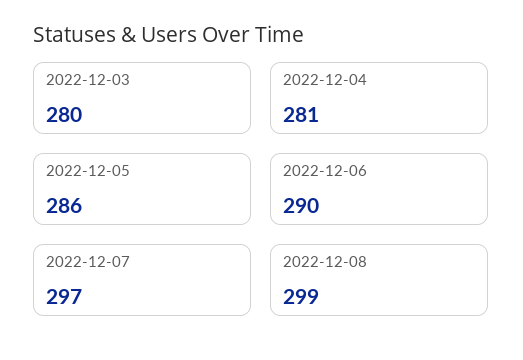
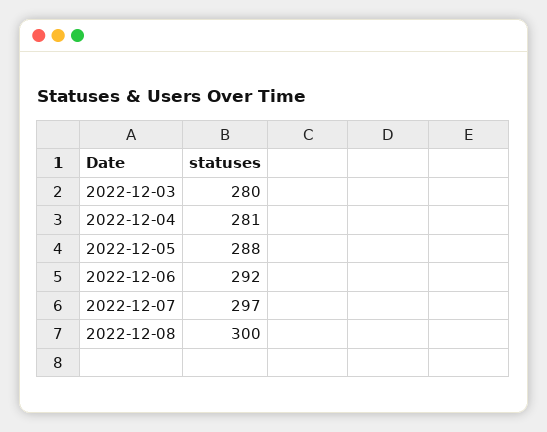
2022-12-05: 286 -> 288
2022-12-06: 290 -> 292
2022-12-08: 299 -> 300

